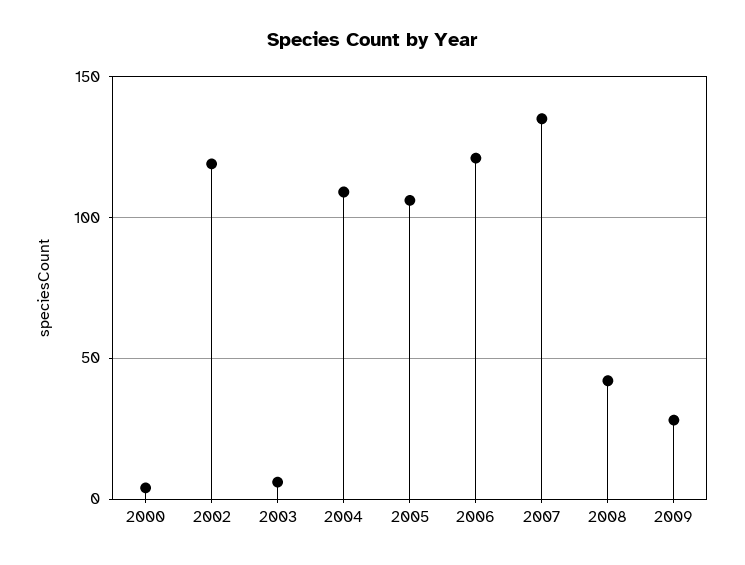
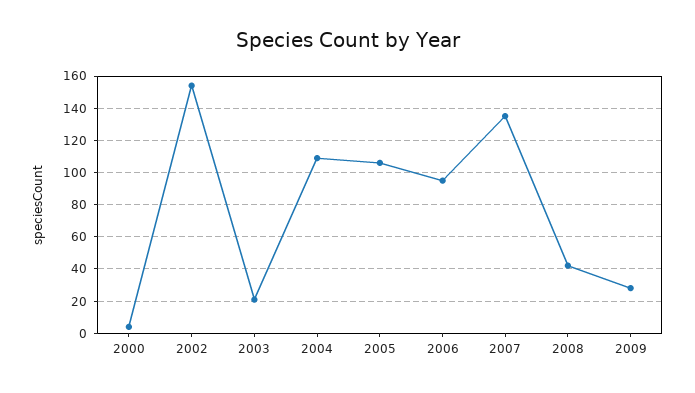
2002: 120 -> 155
2003: 5 -> 20
2006: 120 -> 95

